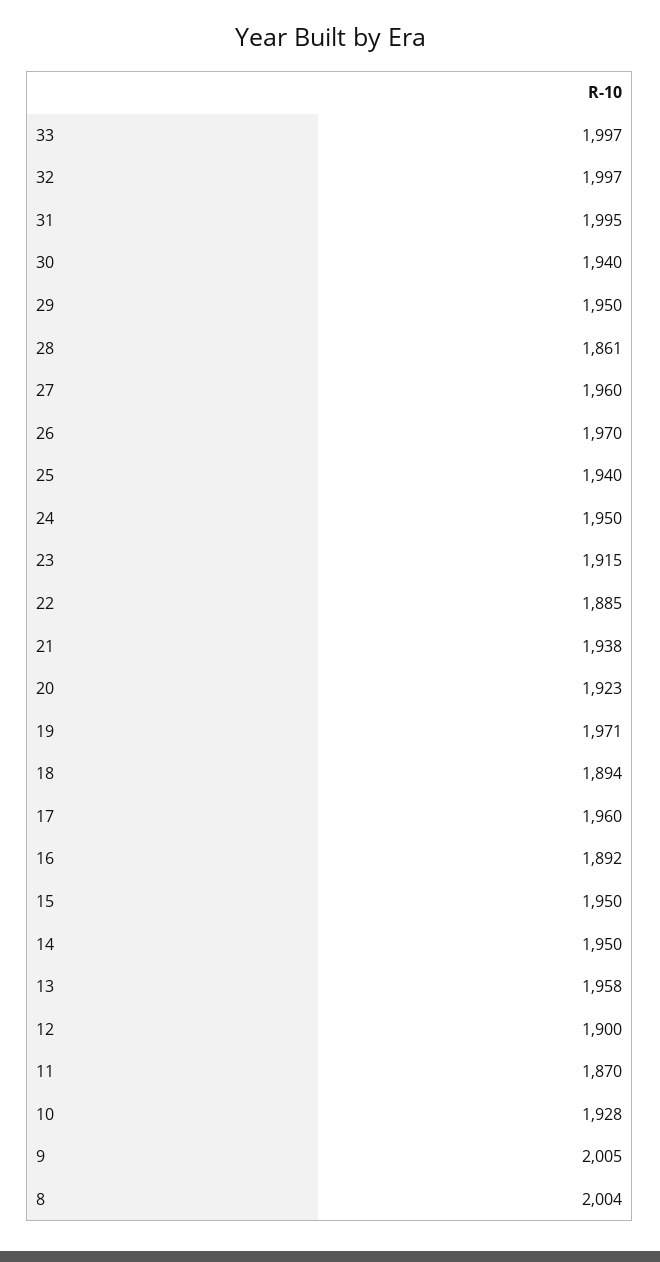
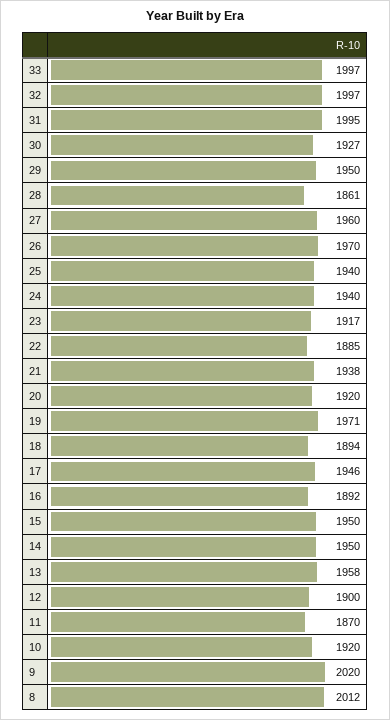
30: 1940 -> 1927
24: 1950 -> 1940
23: 1915 -> 1917
20: 1923 -> 1920
17: 1960 -> 1946
10: 1928 -> 1920
9: 2005 -> 2020
8: 2004 -> 2012

